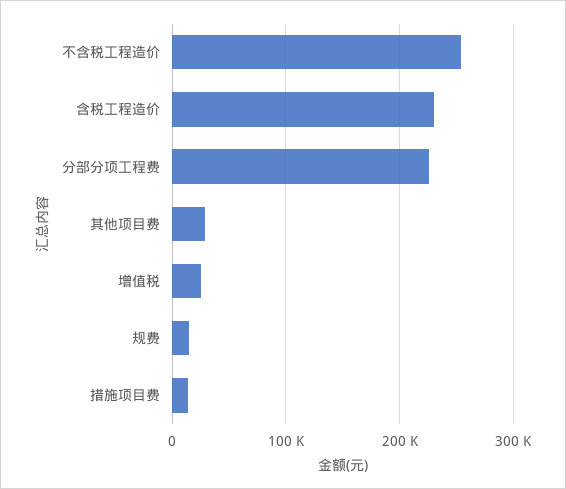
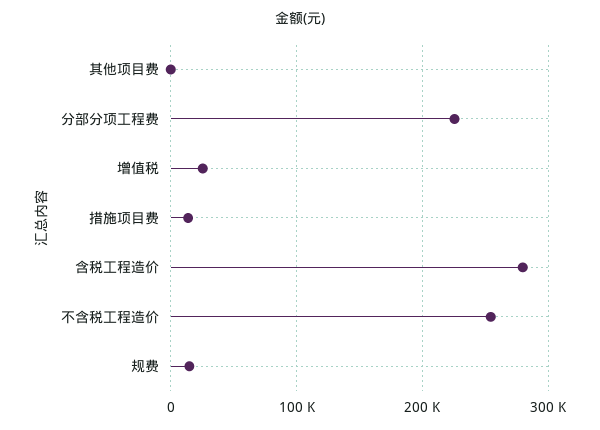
含税工程造价: 230000 -> 280000
其他项目费: 30000 -> 0

